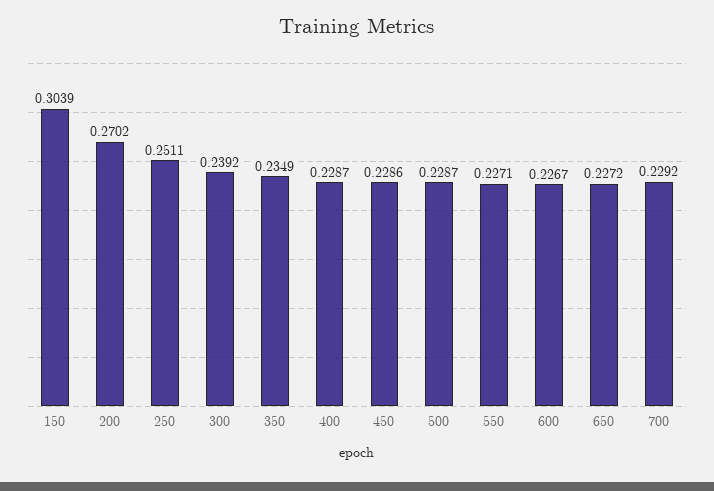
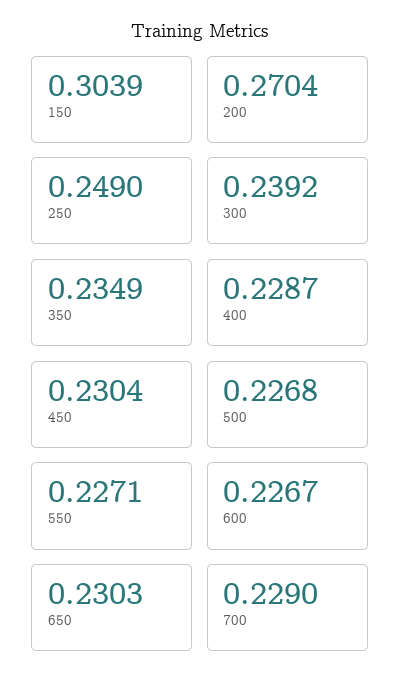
200: 0.2702 -> 0.2704
250: 0.2511 -> 0.249
450: 0.2286 -> 0.2304
500: 0.2287 -> 0.2268
650: 0.2272 -> 0.2303
700: 0.2292 -> 0.229

